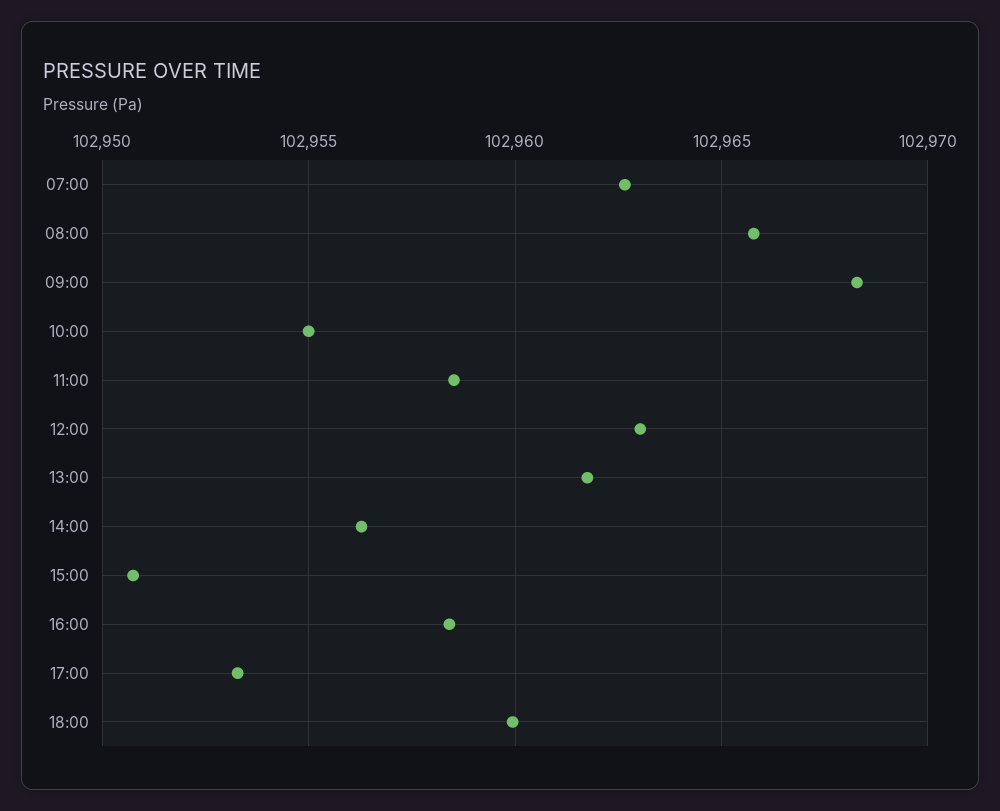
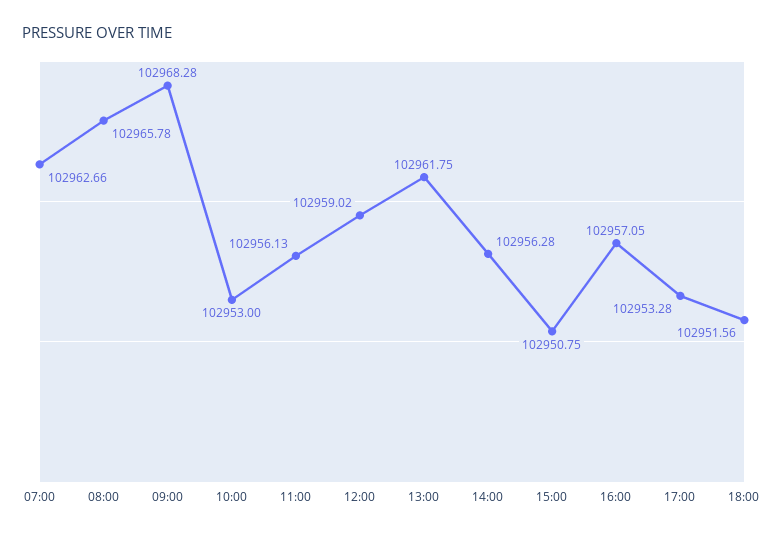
10:00: 102955 -> 102953
11:00: 102958.5 -> 102956.13
12:00: 102963 -> 102959.02
16:00: 102958.5 -> 102957.05
18:00: 102960 -> 102951.56

